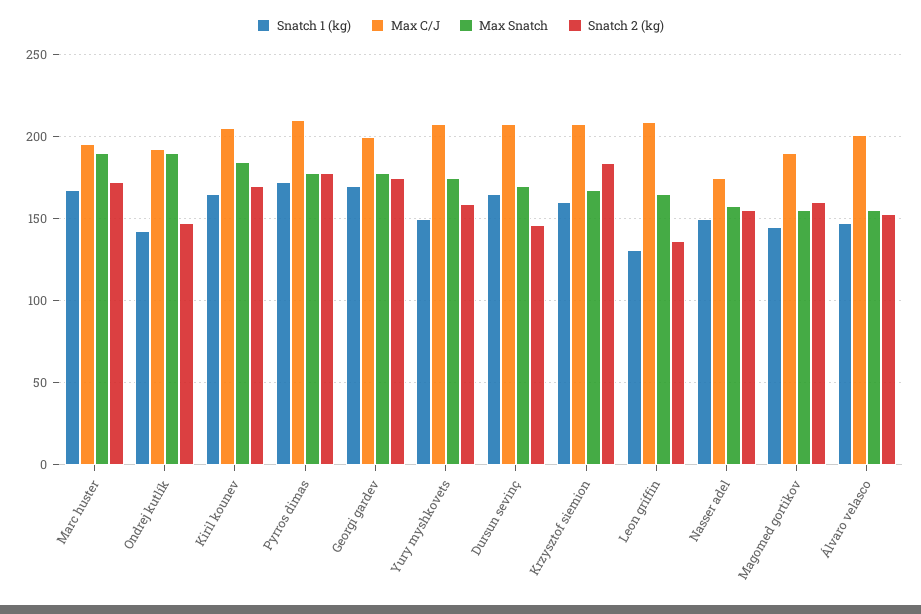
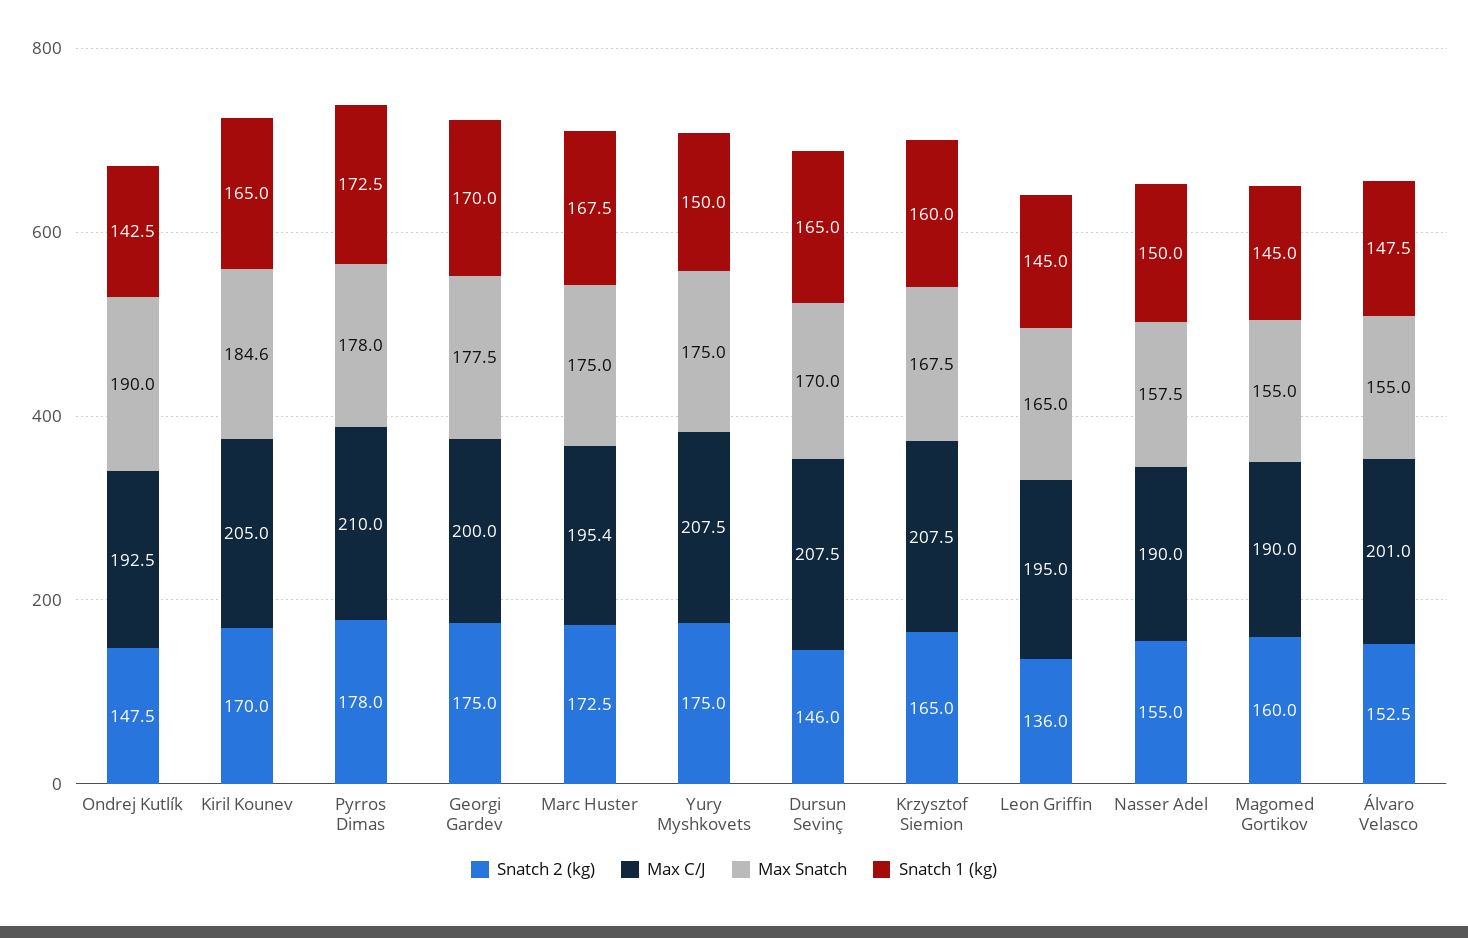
Max Snatch, Marc huster: 190 -> 175
Snatch 2 (kg), Yury myshkovets: 160 -> 175
Snatch 2 (kg), Krzysztof siemion: 185 -> 165
Snatch 1 (kg), Leon griffin: 130 -> 145
Max C/J, Leon griffin: 210 -> 195
Max C/J, Nasser adel: 175 -> 190

